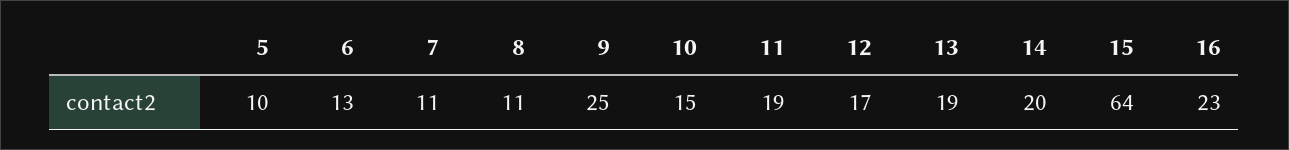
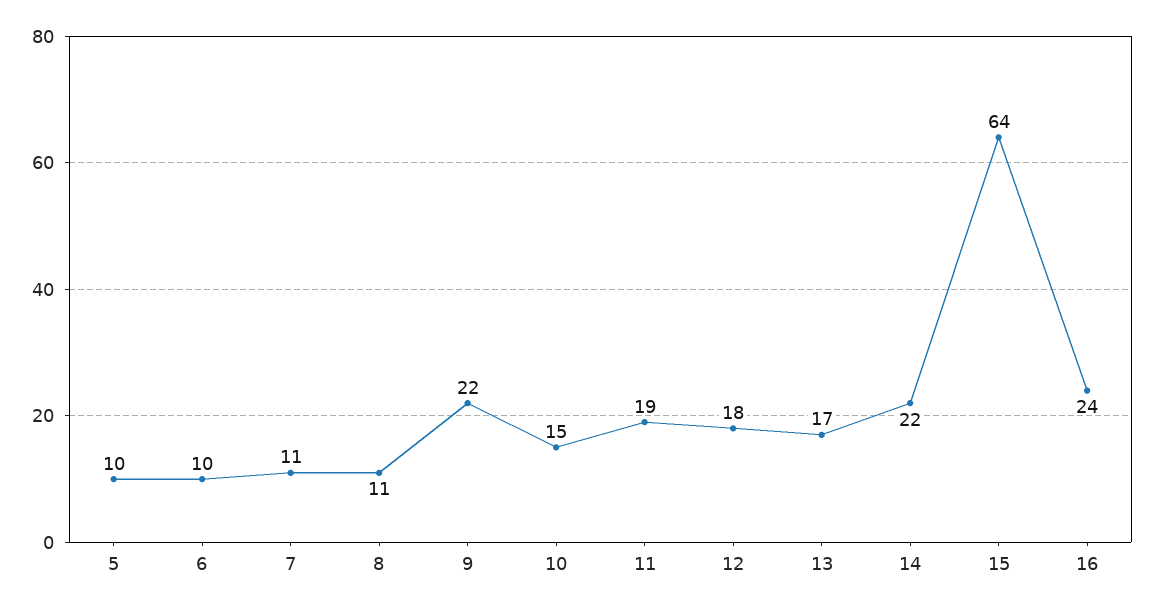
6: 13 -> 10
9: 25 -> 22
12: 17 -> 18
13: 19 -> 17
14: 20 -> 22
16: 23 -> 24

